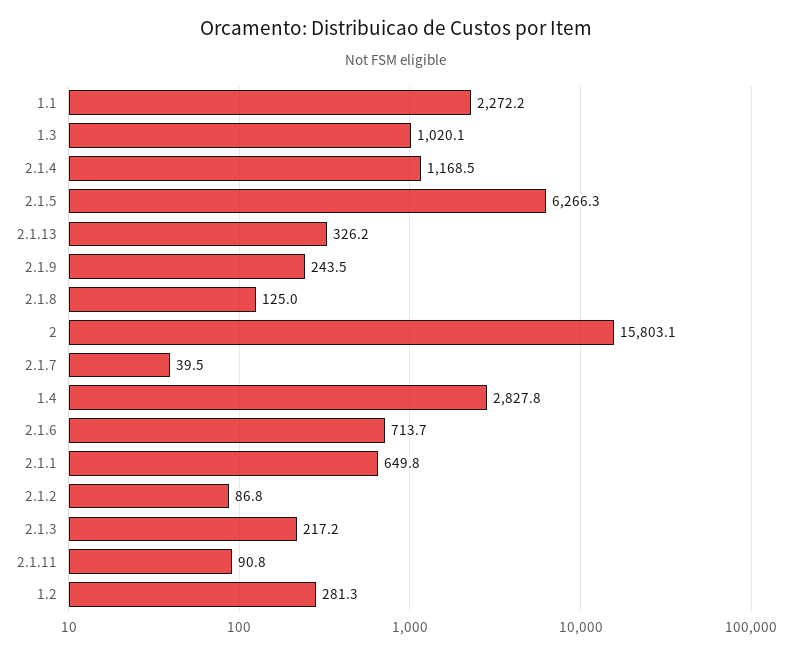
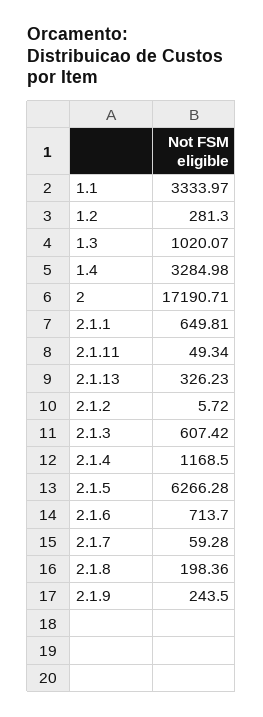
1.1: 2272.2 -> 3333.97
2.1.8: 125 -> 198.36
2: 15803.1 -> 17190.71
2.1.7: 39.5 -> 59.28
1.4: 2827.8 -> 3284.98
2.1.2: 86.8 -> 5.72
2.1.3: 217.2 -> 607.42
2.1.11: 90.8 -> 49.34

